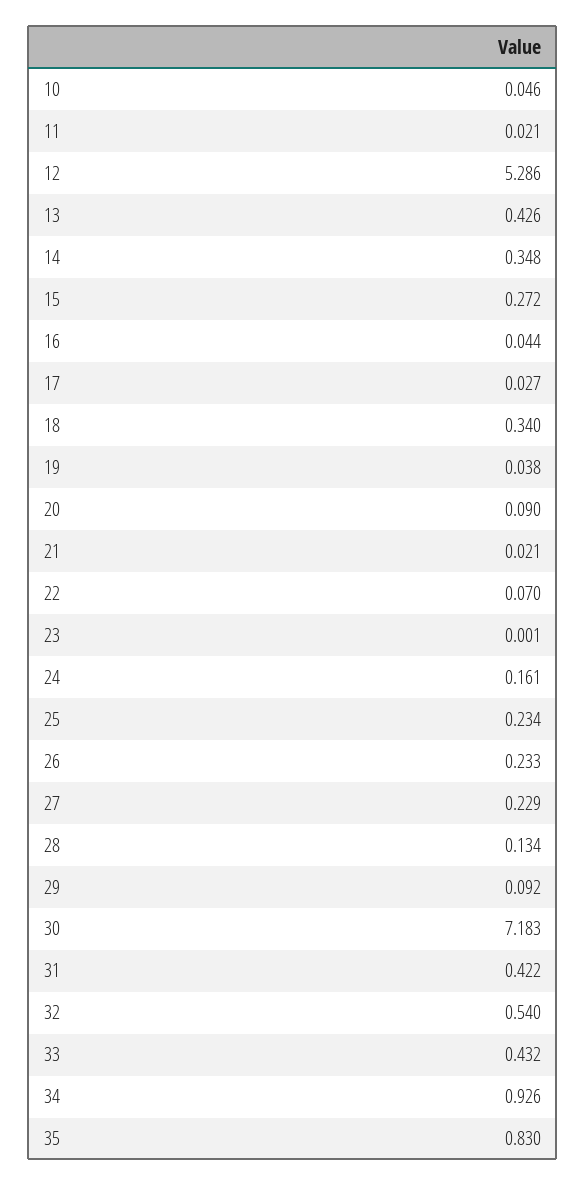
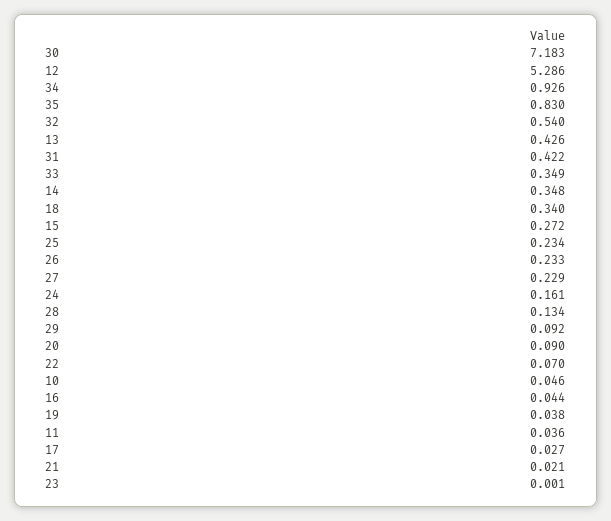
11: 0.021 -> 0.036
33: 0.432 -> 0.349

